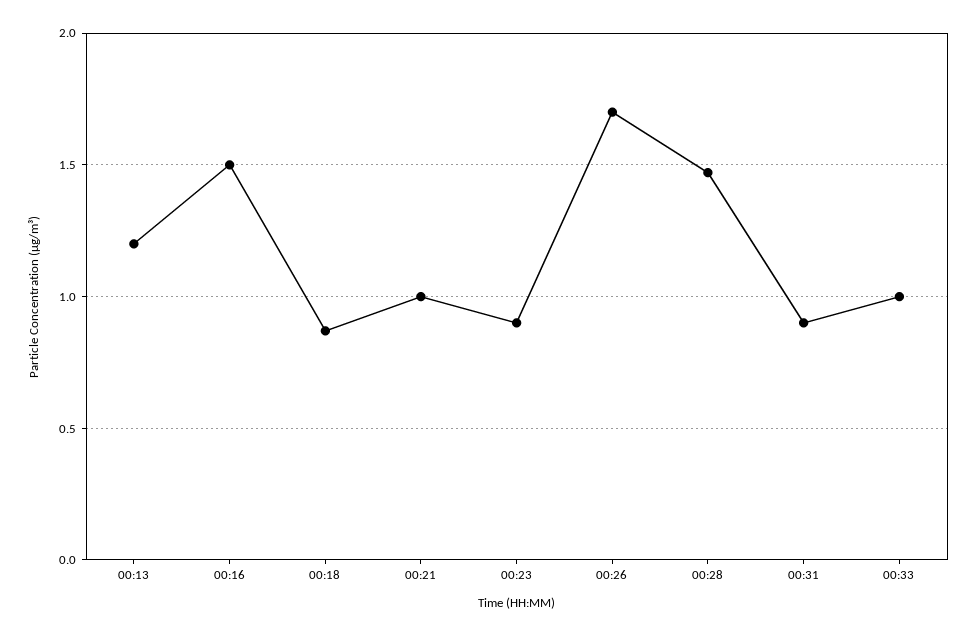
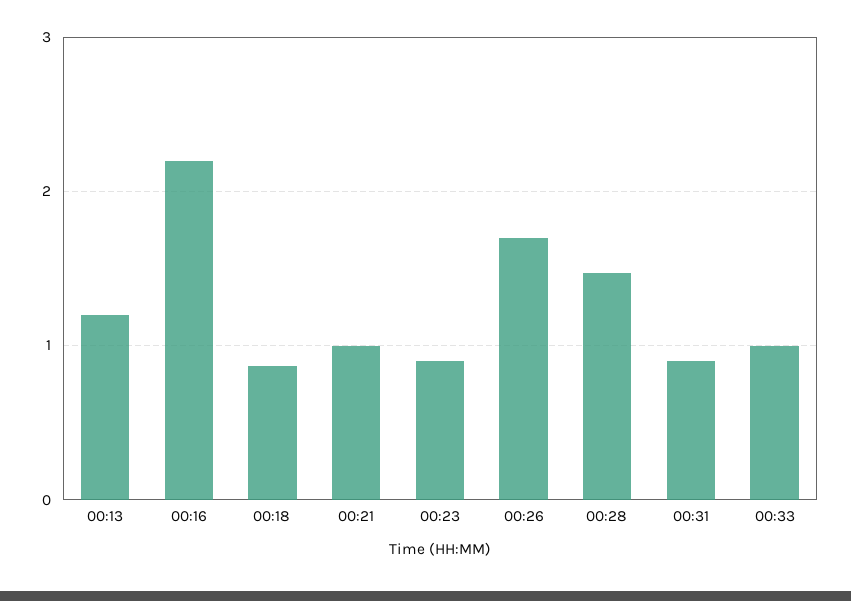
00:16: 1.5 -> 2.2

